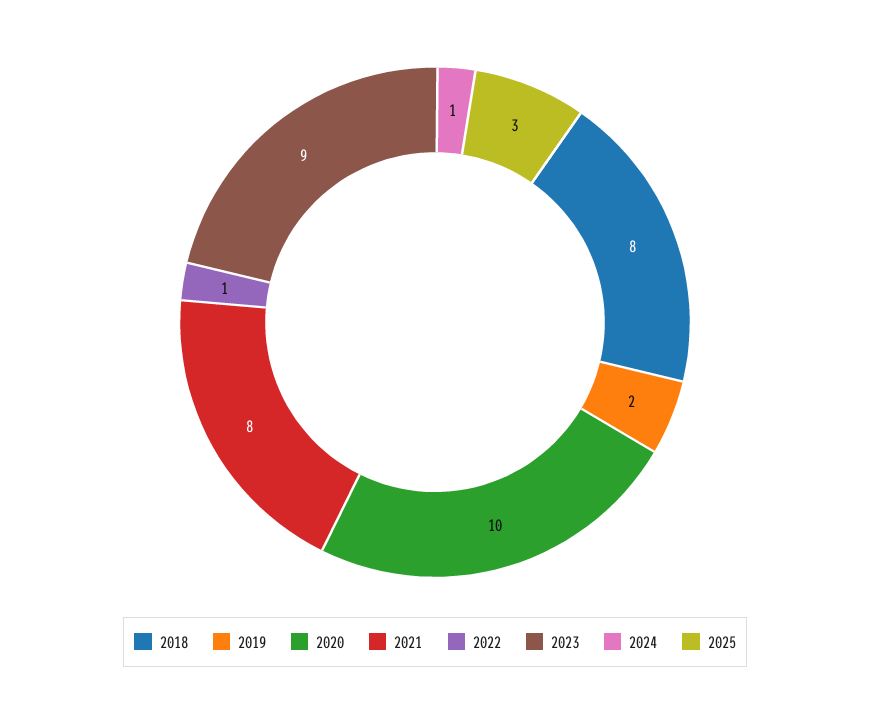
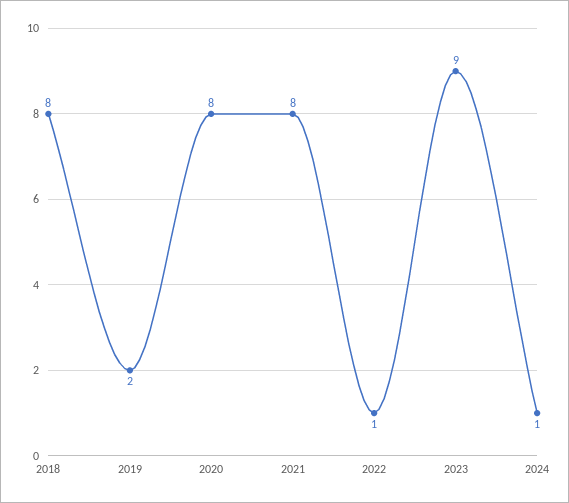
2020: 10 -> 8
2025: 3 -> none

